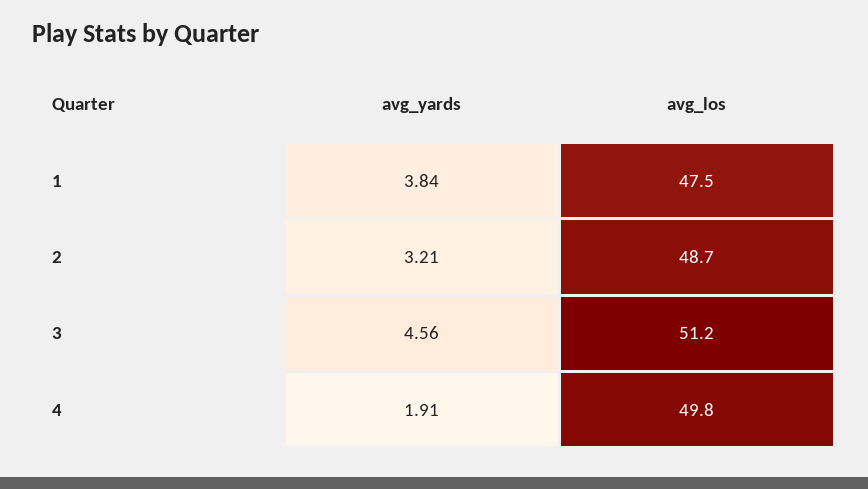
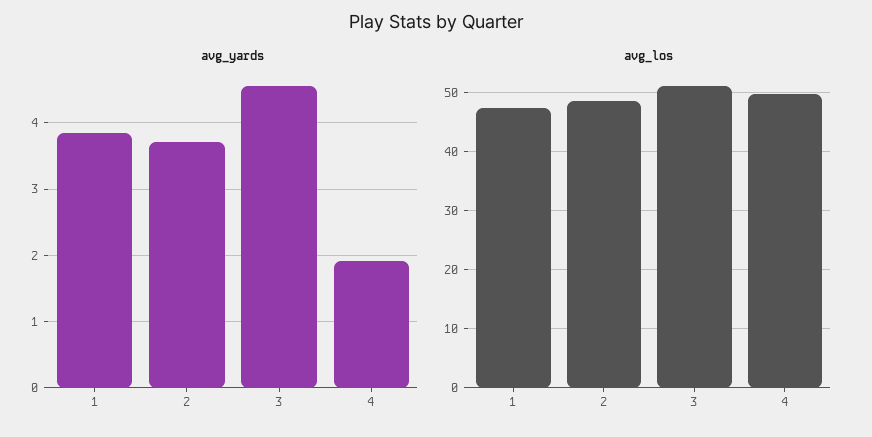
avg_yards, 2: 3.21 -> 3.7

